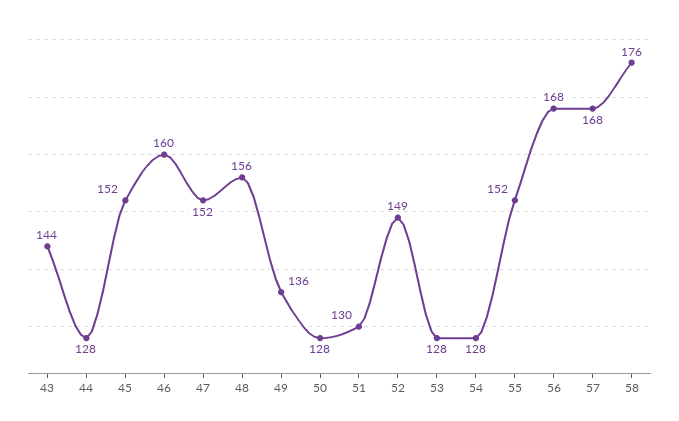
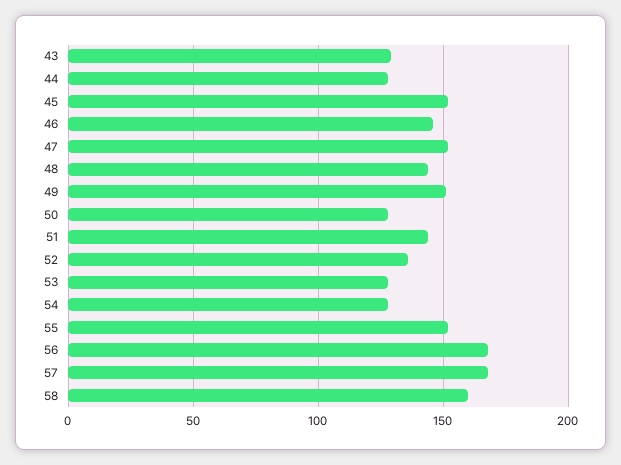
43: 144 -> 130
46: 160 -> 145
48: 156 -> 145
49: 136 -> 150
51: 130 -> 145
52: 149 -> 135
58: 176 -> 160

